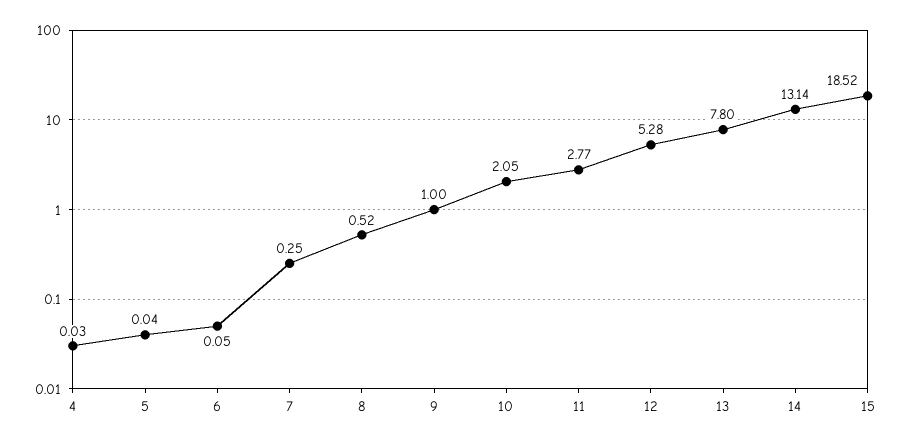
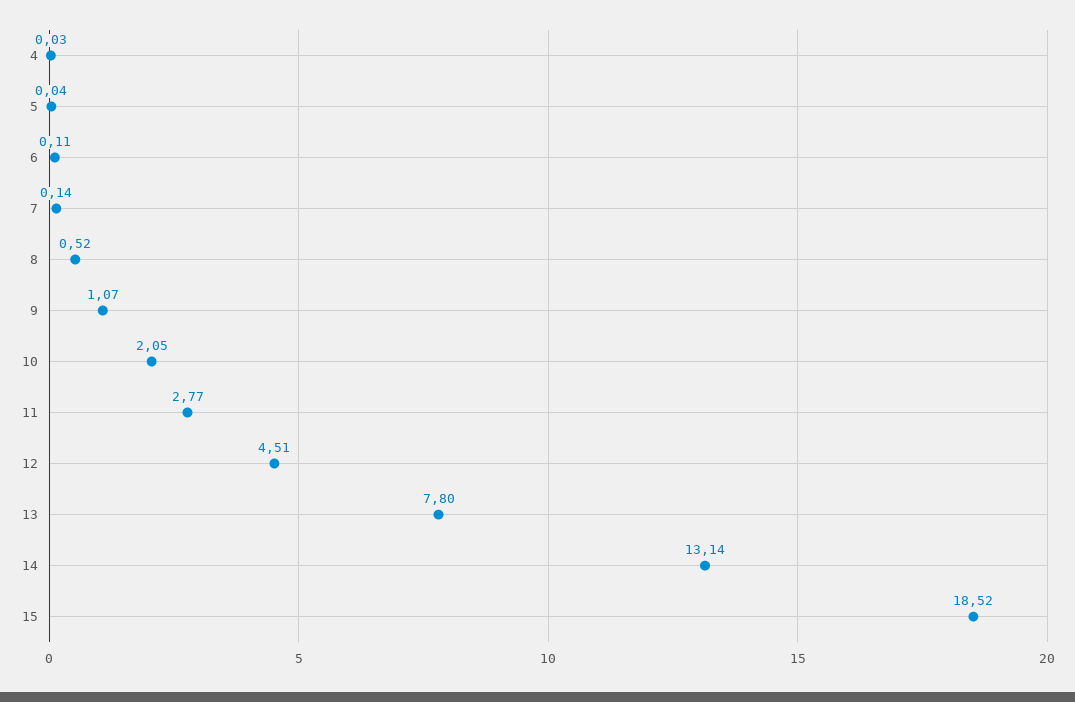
6: 0.05 -> 0.11
7: 0.25 -> 0.14
9: 1 -> 1.07
12: 5.28 -> 4.51

